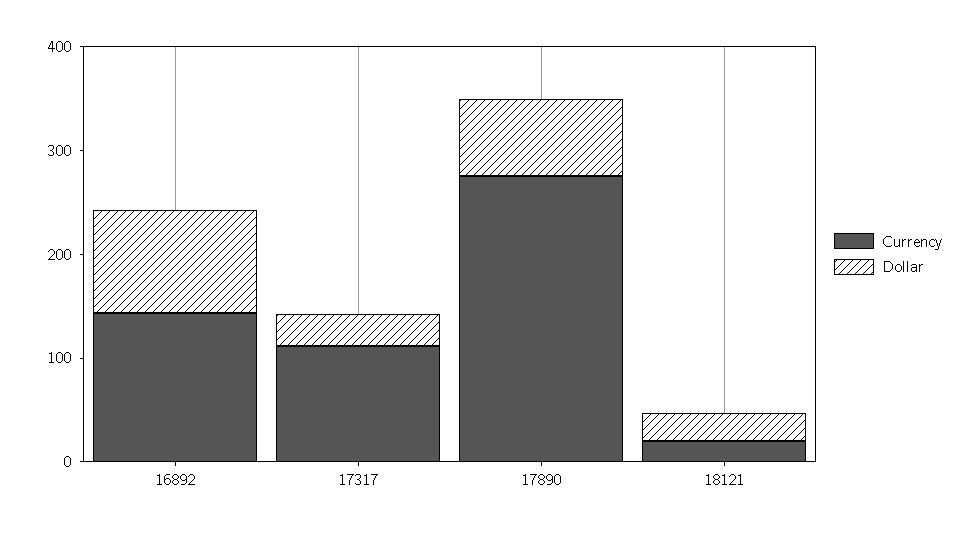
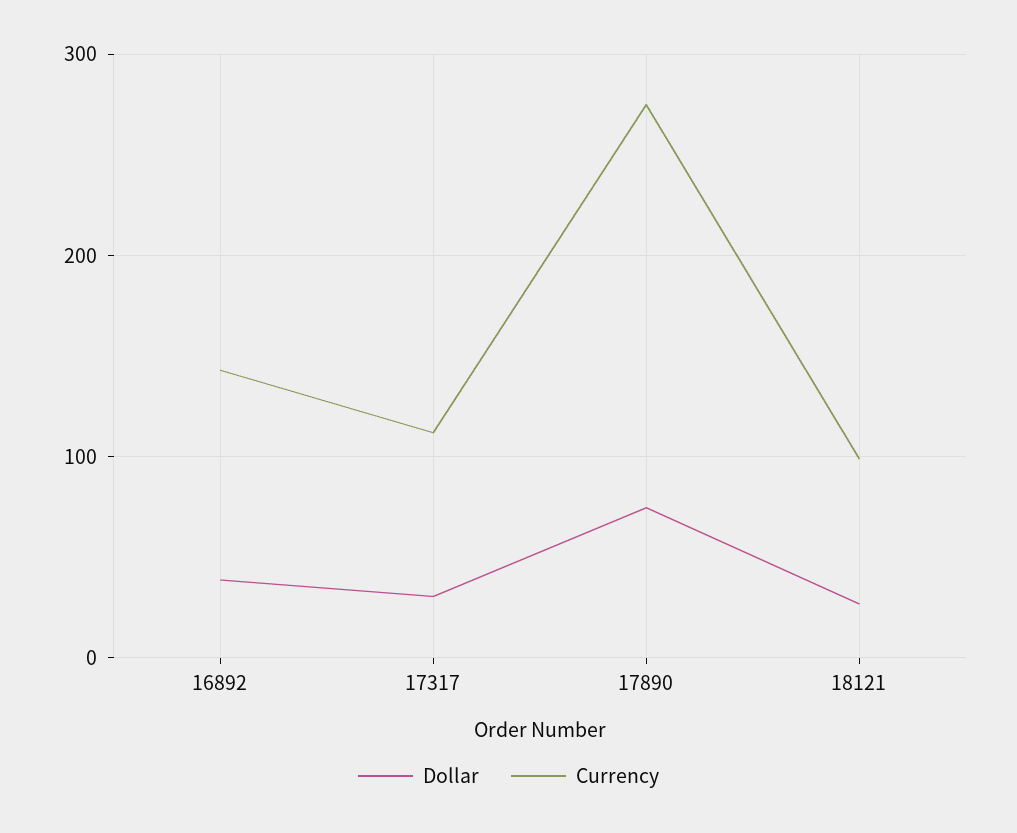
Dollar, 16892: 100 -> 40
Currency, 18121: 20 -> 100

